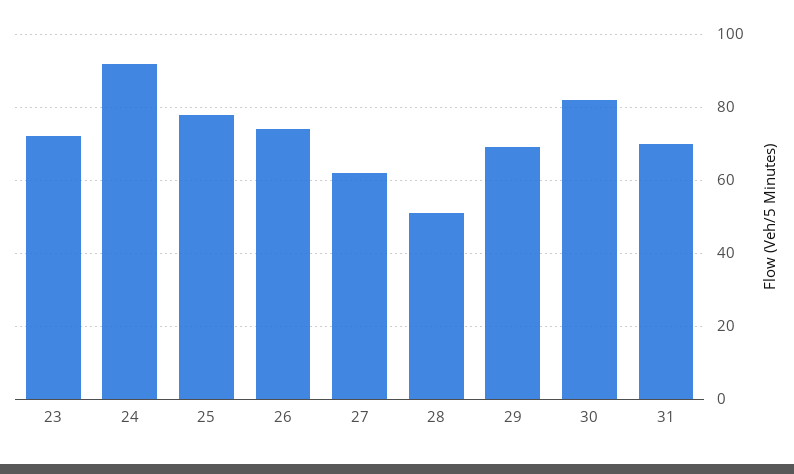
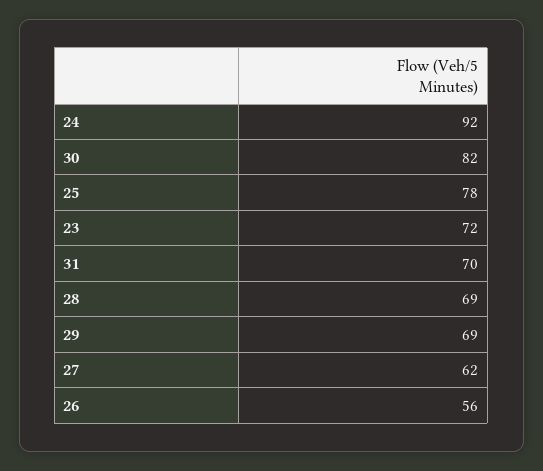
26: 75 -> 56
28: 50 -> 69

